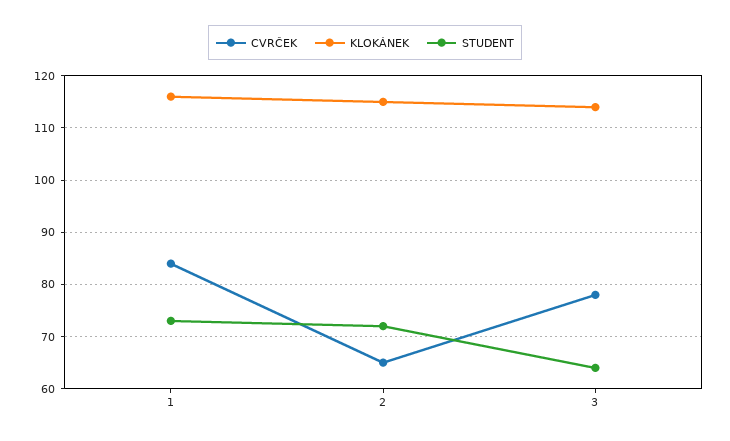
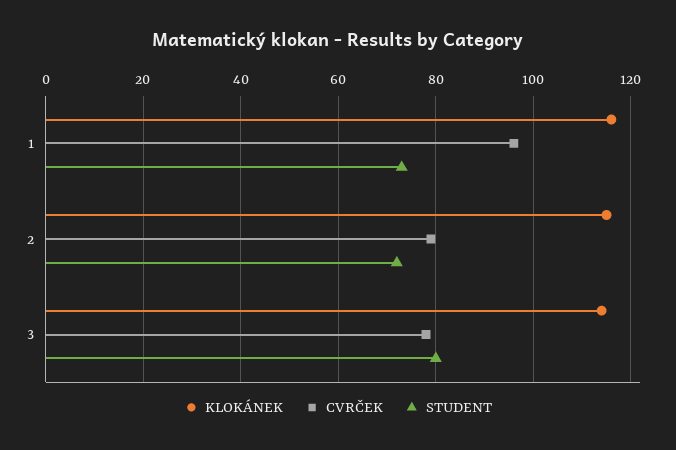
CVRČEK, 1: 85 -> 95
CVRČEK, 2: 65 -> 80
STUDENT, 3: 65 -> 80

